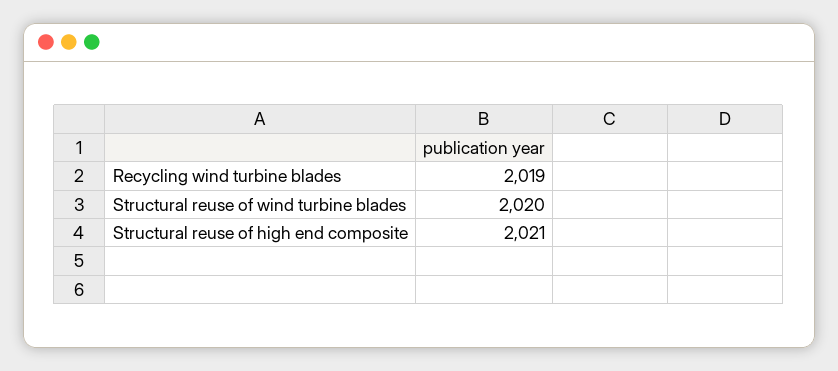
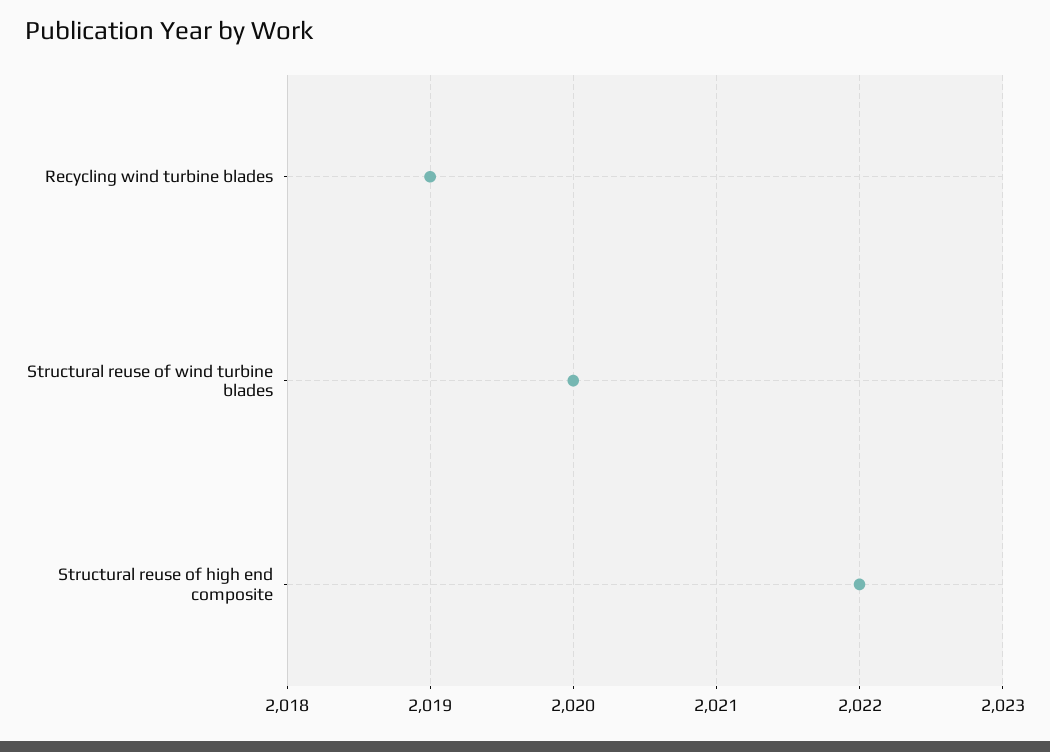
Structural reuse of high end composite: 2021 -> 2022

